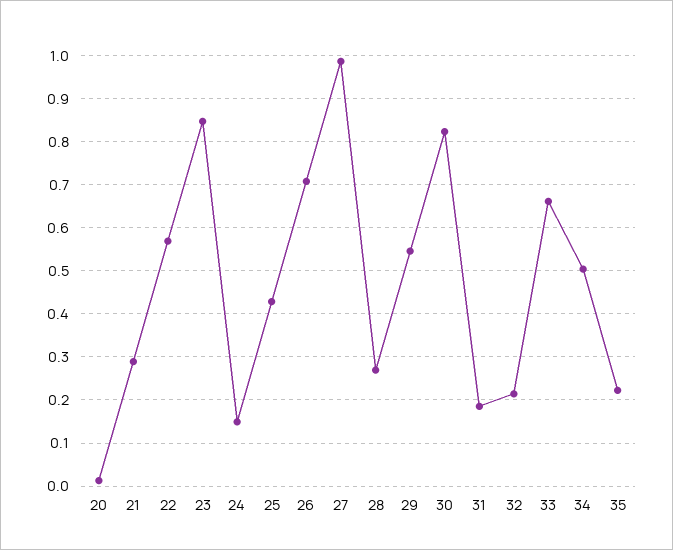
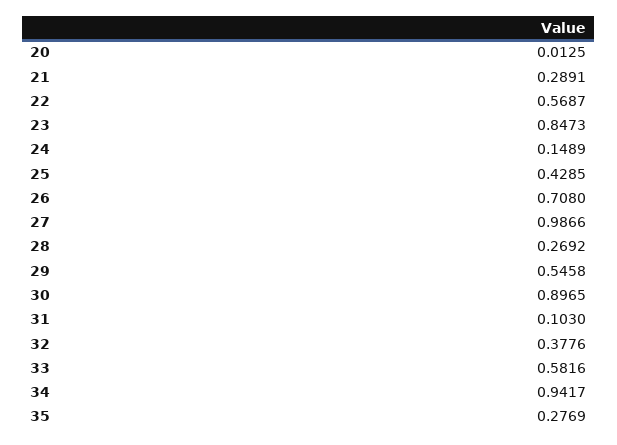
30: 0.82 -> 0.8965
31: 0.18 -> 0.103
32: 0.22 -> 0.3776
33: 0.66 -> 0.5816
34: 0.5 -> 0.9417
35: 0.22 -> 0.2769

